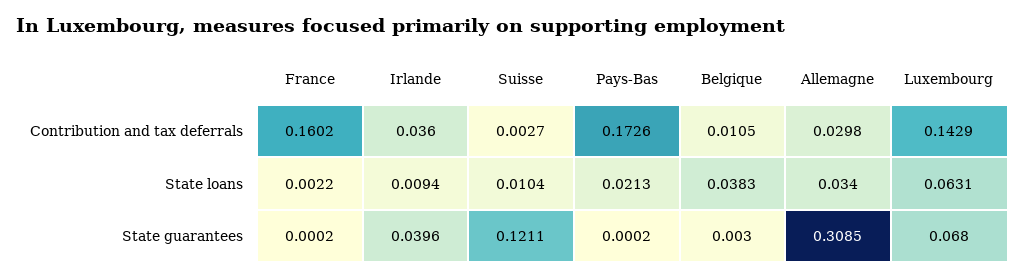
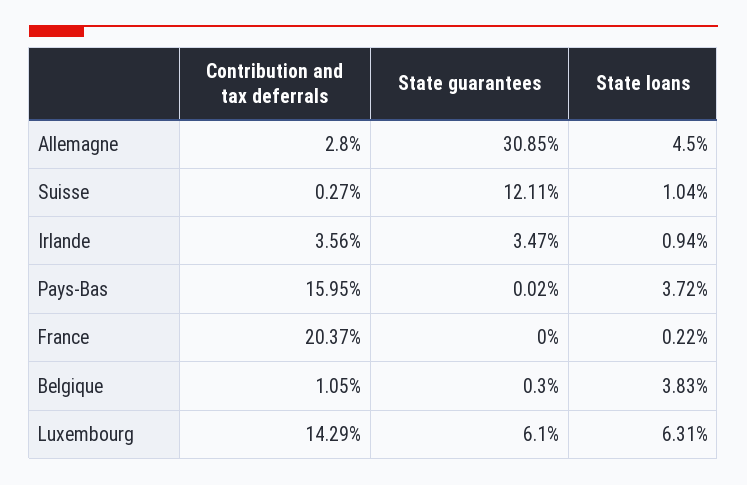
France, Contribution and tax deferrals: 0.1602 -> 0.2037
Irlande, Contribution and tax deferrals: 0.036 -> 0.0356
Pays-Bas, Contribution and tax deferrals: 0.1726 -> 0.1595
Allemagne, Contribution and tax deferrals: 0.0298 -> 0.028
Pays-Bas, State loans: 0.0213 -> 0.0372
Allemagne, State loans: 0.034 -> 0.045
France, State guarantees: 0.0002 -> 0
Irlande, State guarantees: 0.0396 -> 0.0347
Luxembourg, State guarantees: 0.068 -> 0.061

